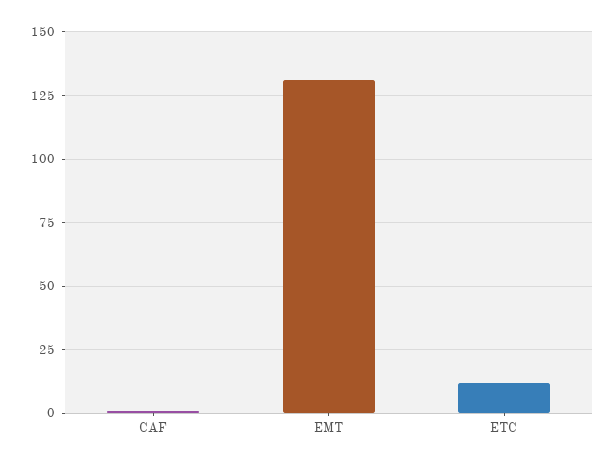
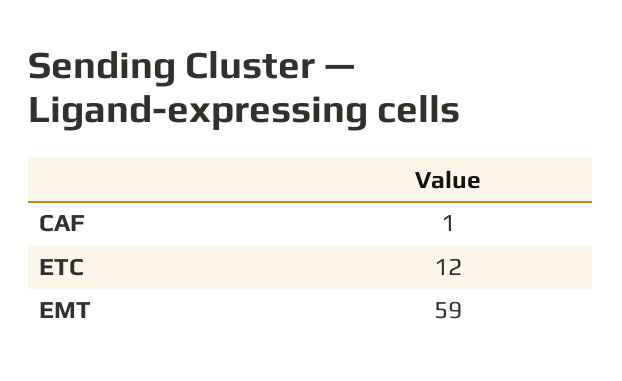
EMT: 130 -> 59

